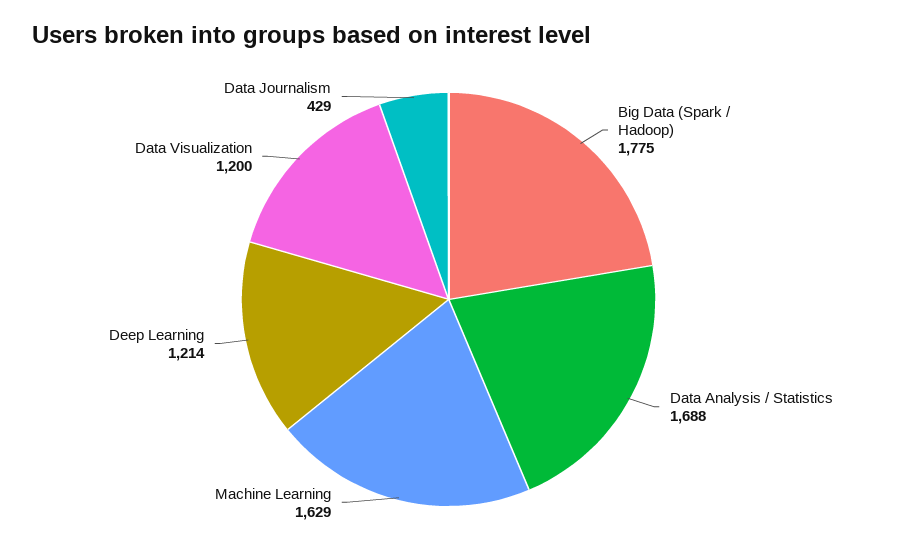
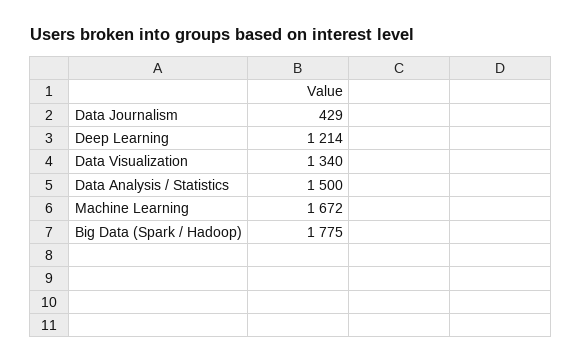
Data Analysis / Statistics: 1688 -> 1500
Machine Learning: 1629 -> 1672
Data Visualization: 1200 -> 1340

